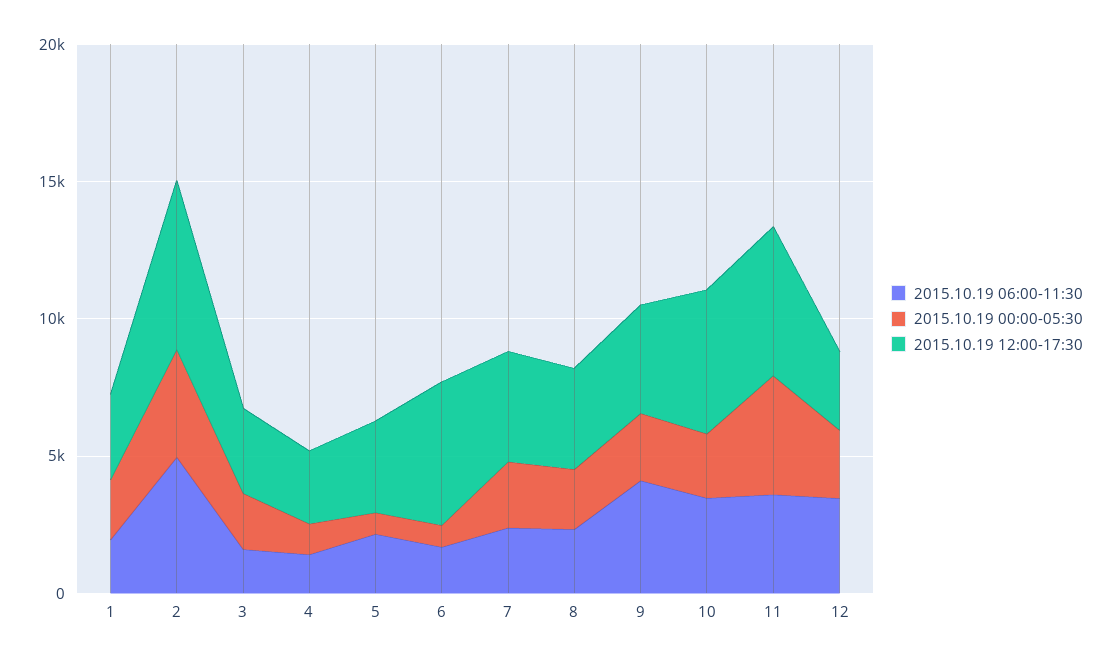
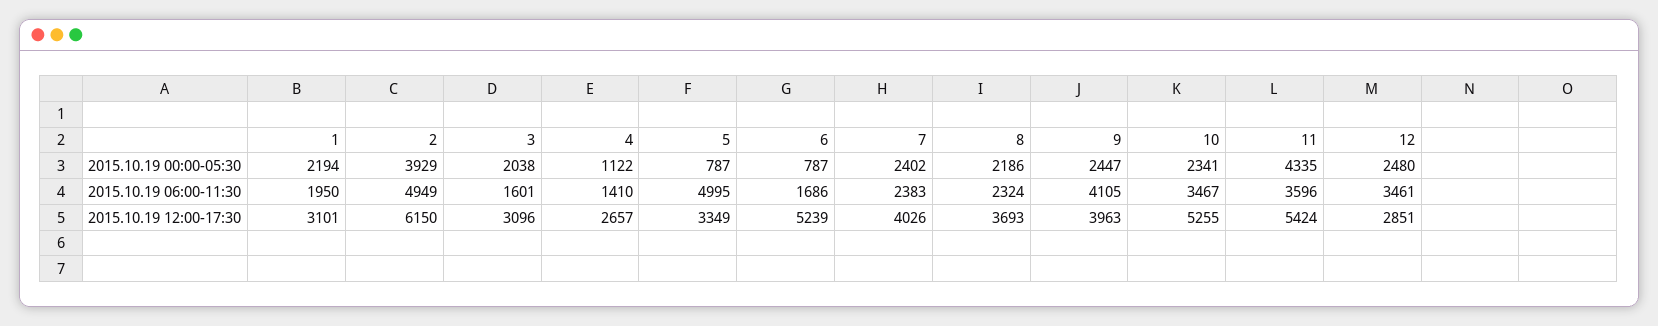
2015.10.19 06:00-11:30, 5: 2000 -> 4995

